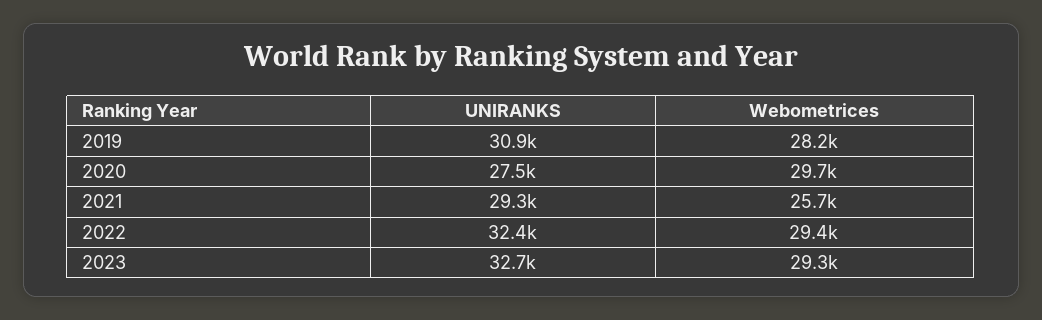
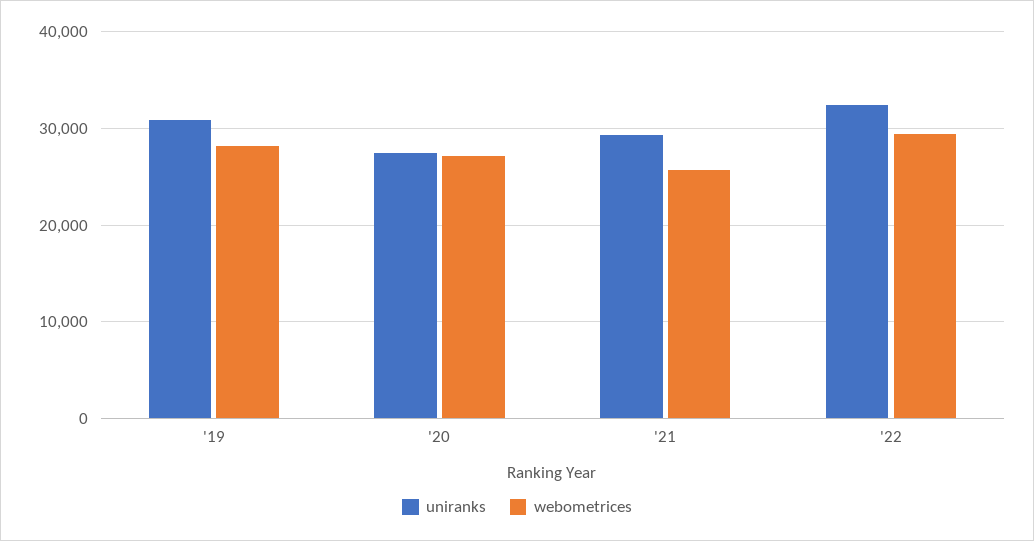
Webometrices, 2020: 29700 -> 27000
UNIRANKS, 2023: 32700 -> none
Webometrices, 2023: 29300 -> none

